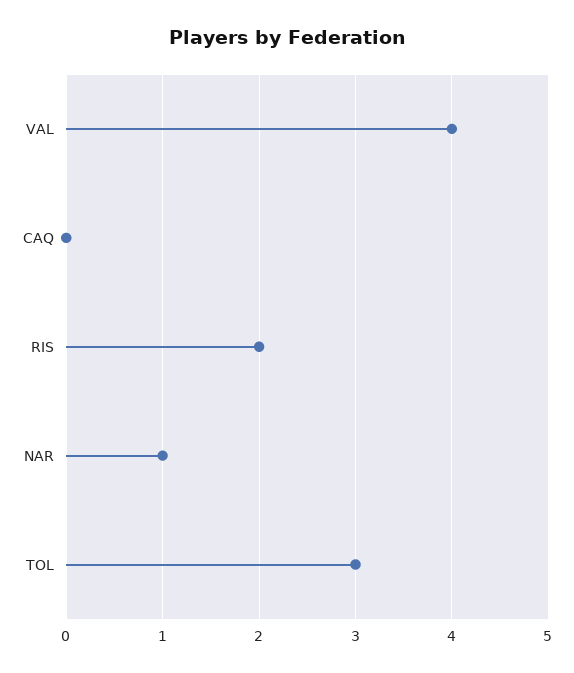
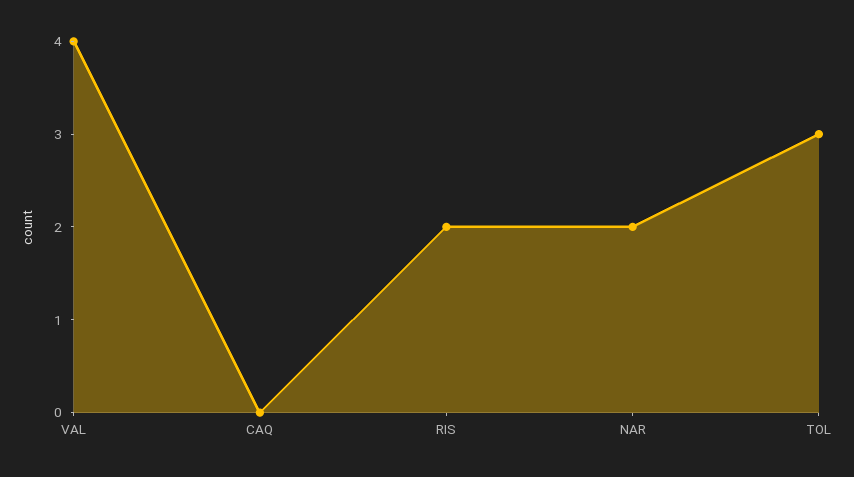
NAR: 1 -> 2

